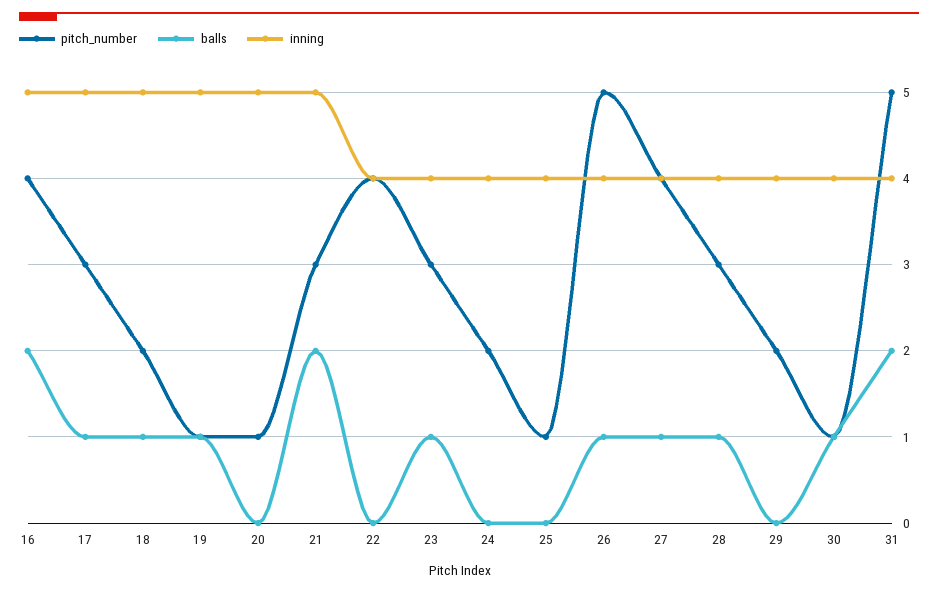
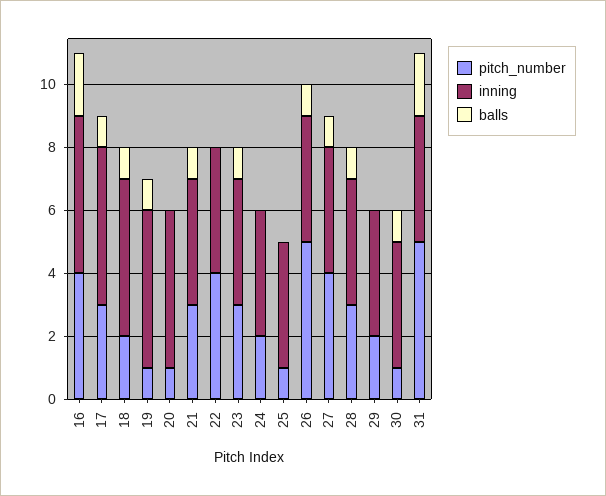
balls, 21: 2 -> 1
inning, 21: 5 -> 4

